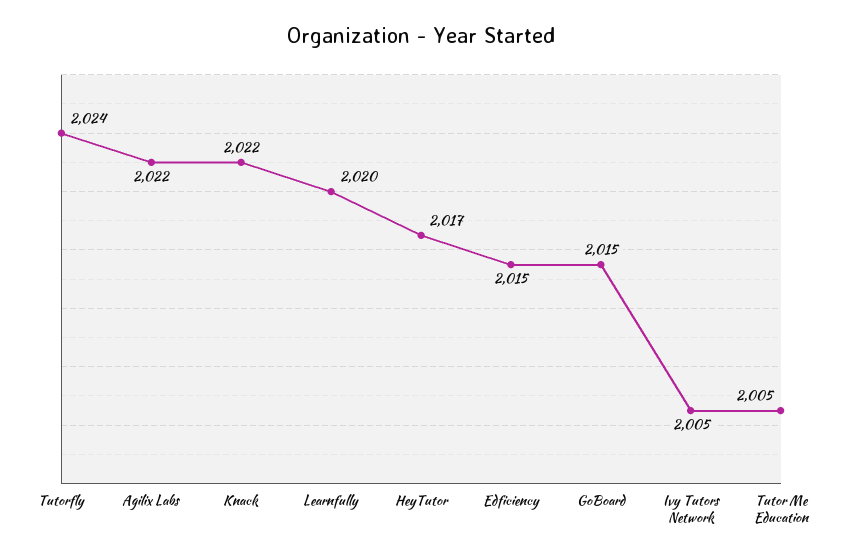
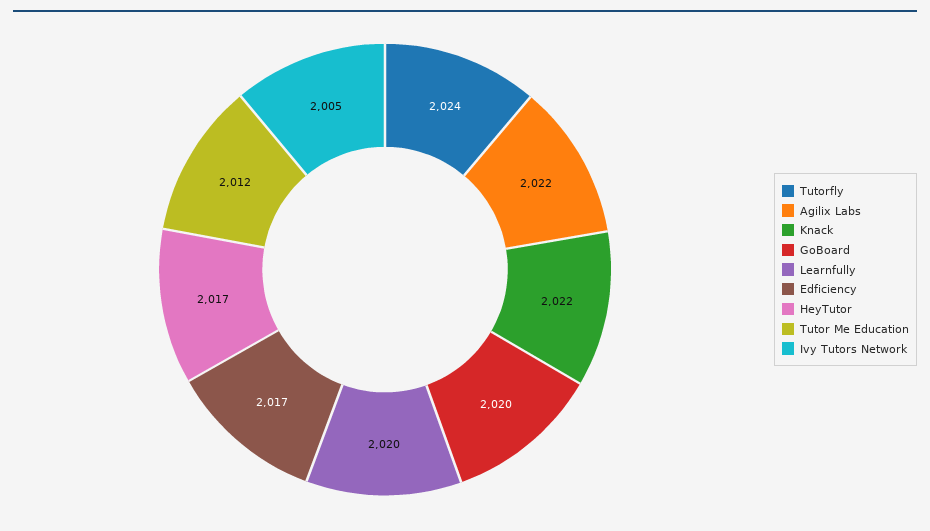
Edficiency: 2015 -> 2017
GoBoard: 2015 -> 2020
Tutor Me Education: 2005 -> 2012

